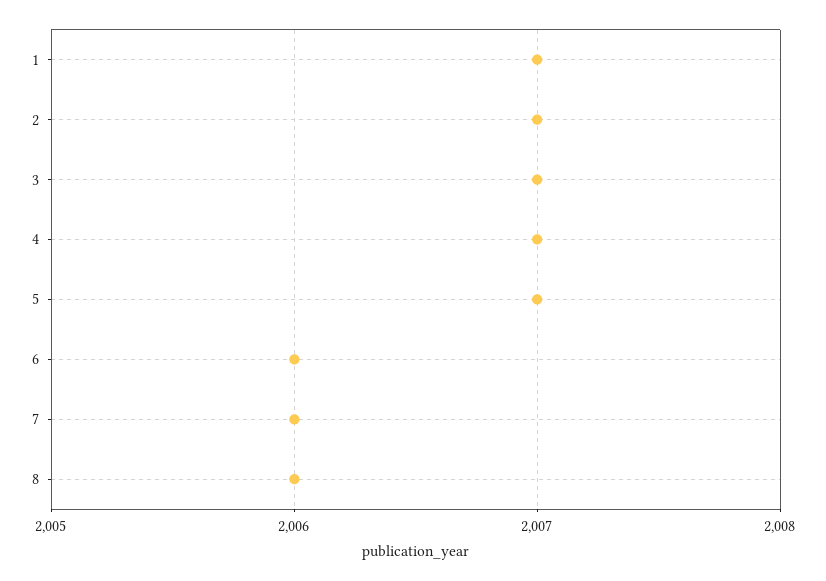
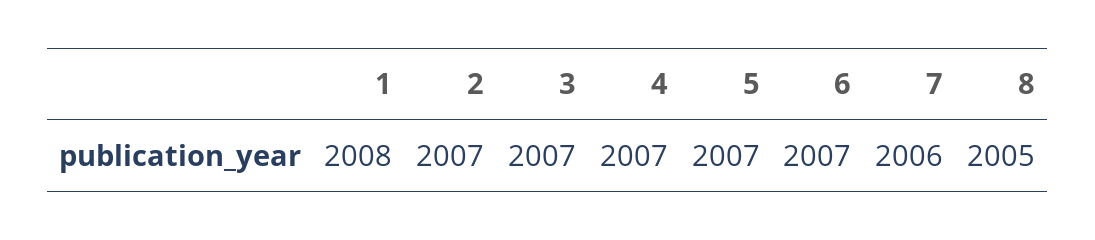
1: 2007 -> 2008
6: 2006 -> 2007
8: 2006 -> 2005

